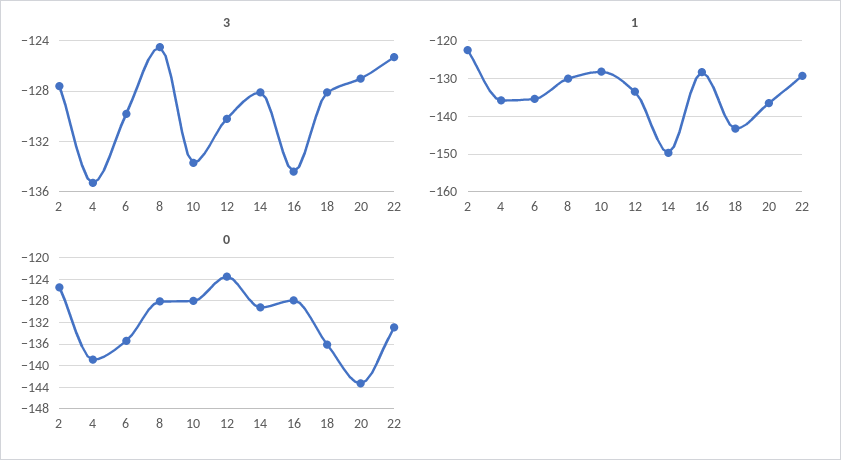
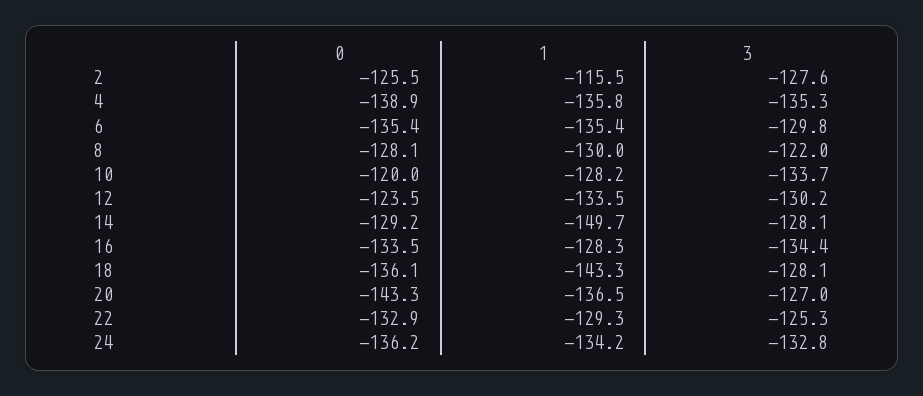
3, 8: -124.5 -> -122
1, 2: -122 -> -115.5
0, 10: -128 -> -120
0, 16: -128 -> -133.5
0, 24: none -> -136.2
1, 24: none -> -134.2
3, 24: none -> -132.8

